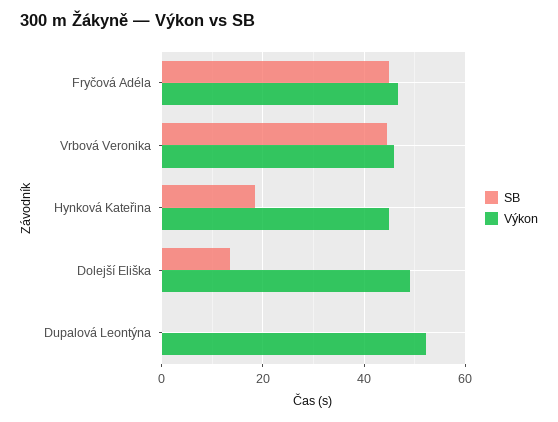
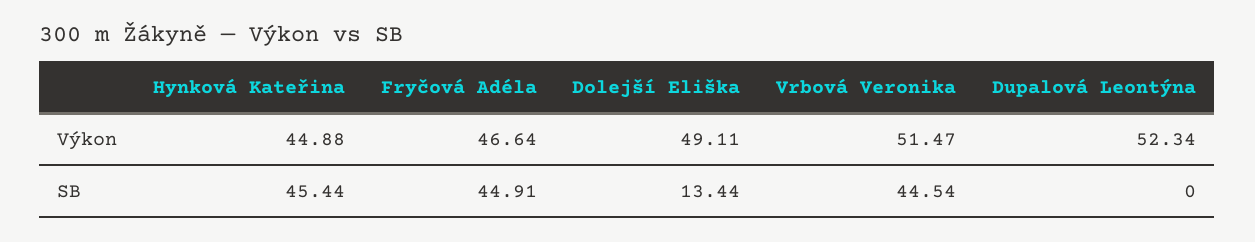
Výkon, Vrbová Veronika: 46 -> 51.47
SB, Hynková Kateřina: 18 -> 45.44

